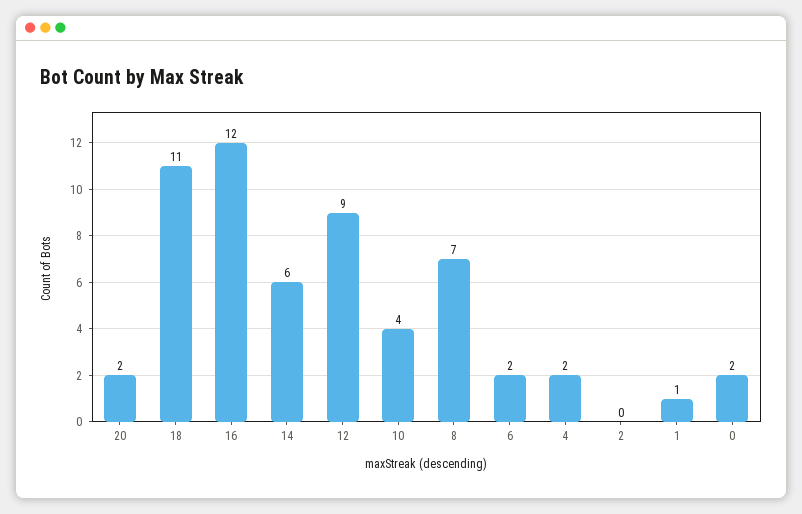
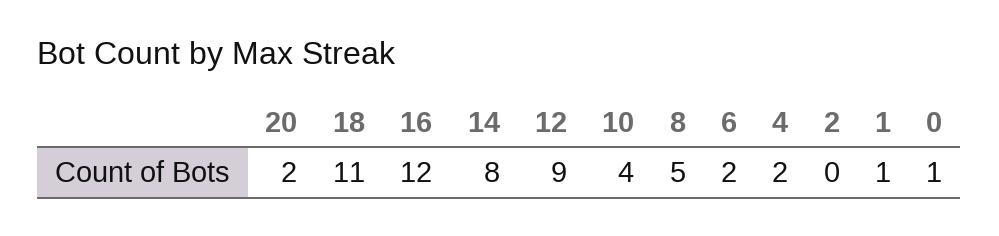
14: 6 -> 8
8: 7 -> 5
0: 2 -> 1

